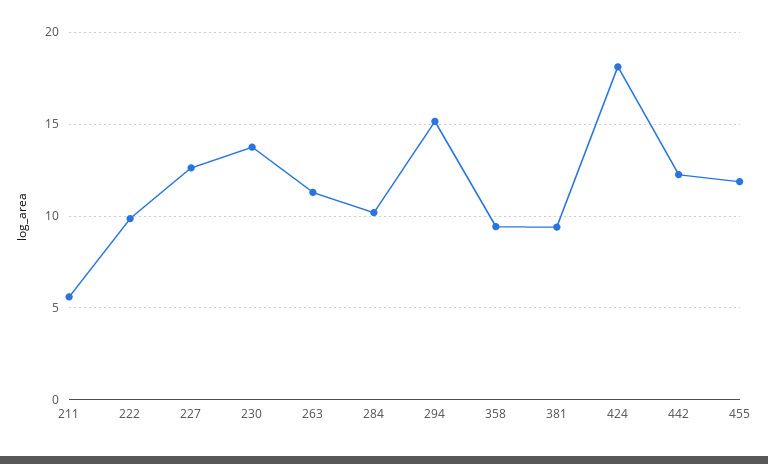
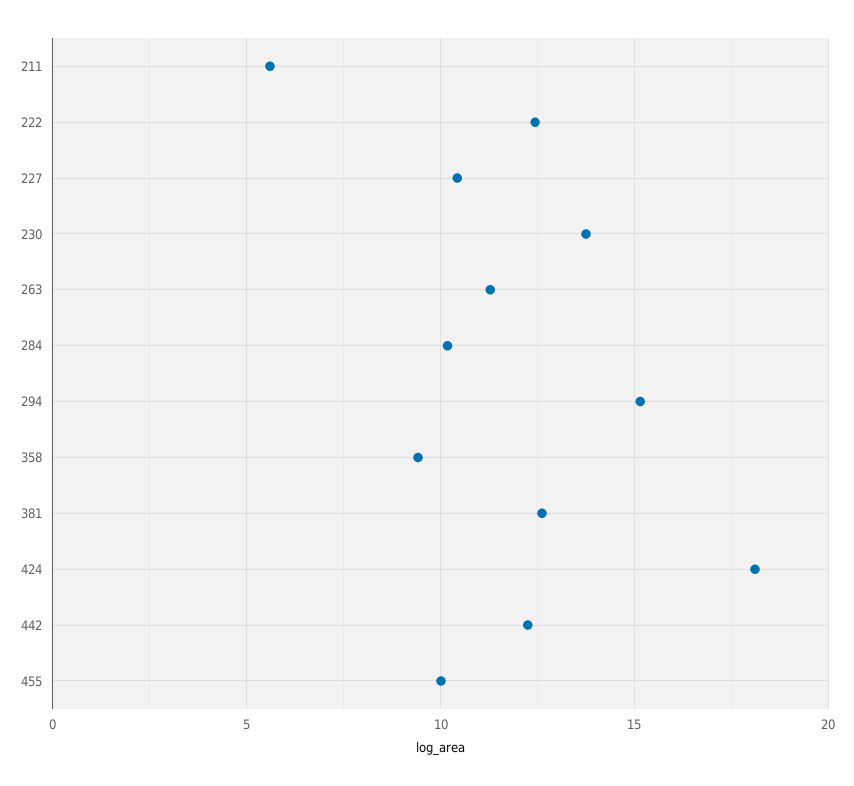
222: 10 -> 12.5
227: 12.5 -> 10.5
381: 9.5 -> 12.5
455: 12 -> 10

